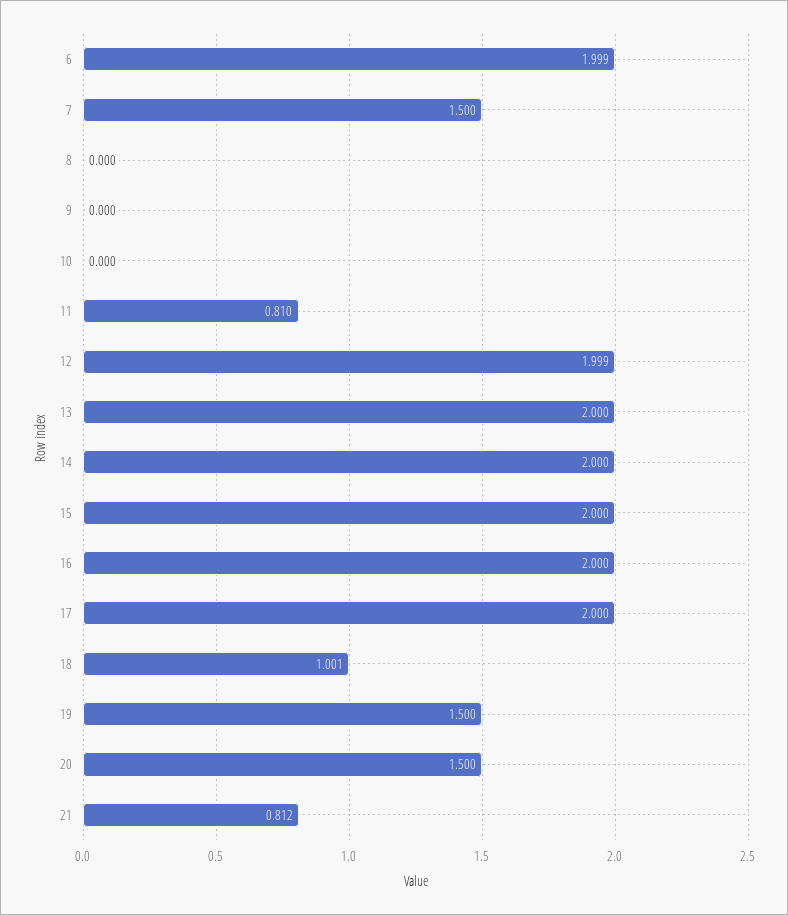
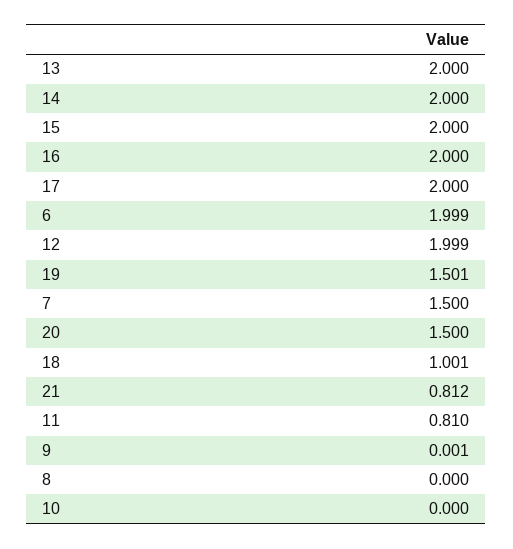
9: 0 -> 0.001
19: 1.5 -> 1.501

